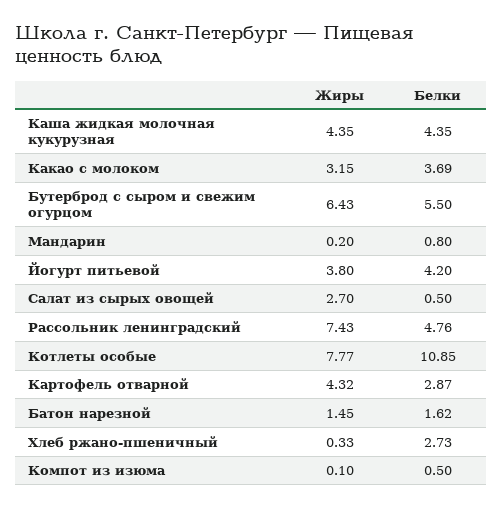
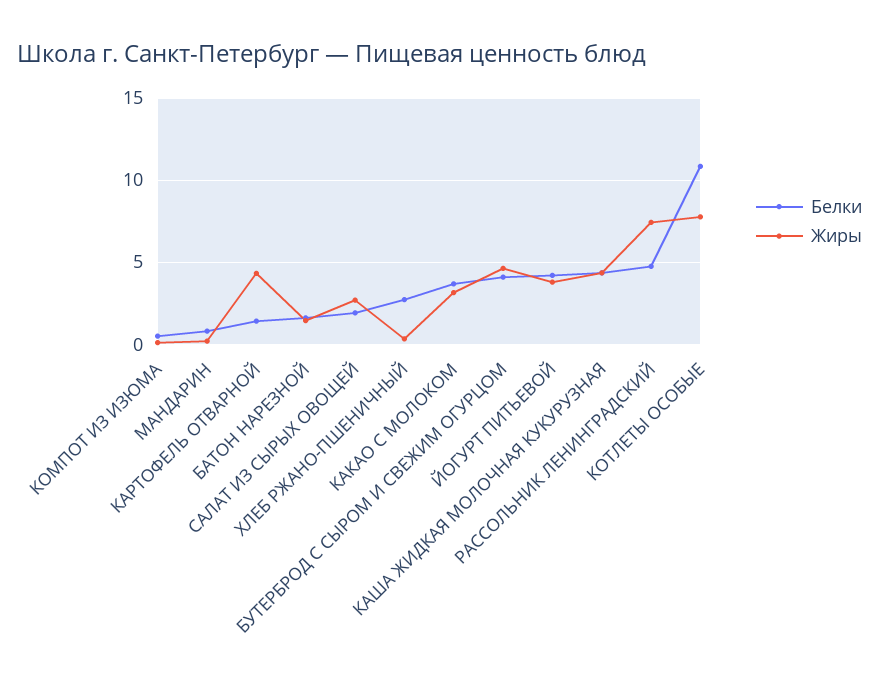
Жиры, Бутерброд с сыром и свежим огурцом: 6.43 -> 4.5
Белки, Бутерброд с сыром и свежим огурцом: 5.5 -> 4
Белки, Салат из сырых овощей: 0.5 -> 2
Белки, Картофель отварной: 2.87 -> 1.5

